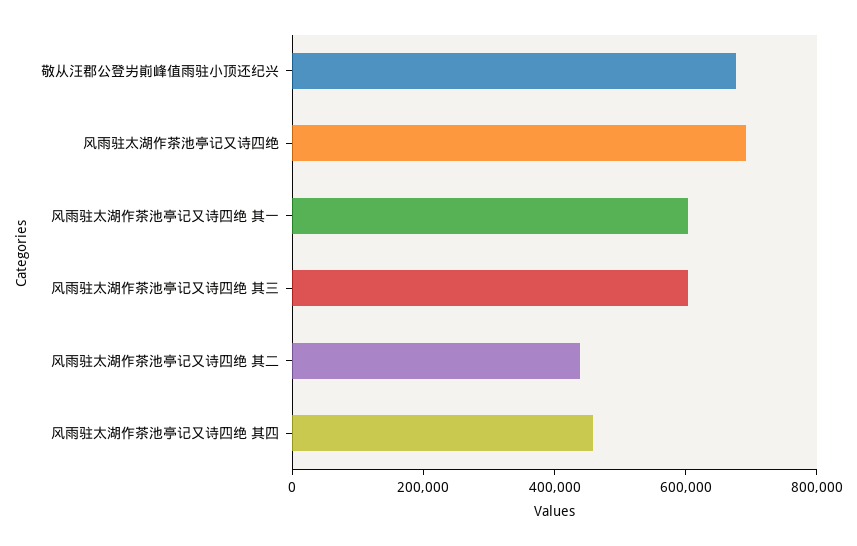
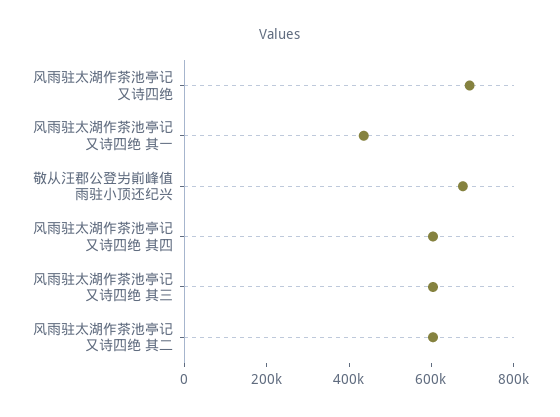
风雨驻太湖作茶池亭记又诗四绝 其一: 600000 -> 450000
风雨驻太湖作茶池亭记又诗四绝 其二: 450000 -> 600000
风雨驻太湖作茶池亭记又诗四绝 其四: 450000 -> 600000

